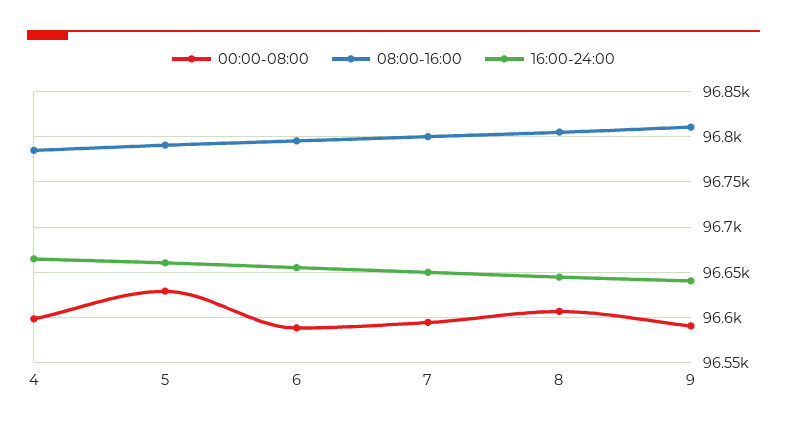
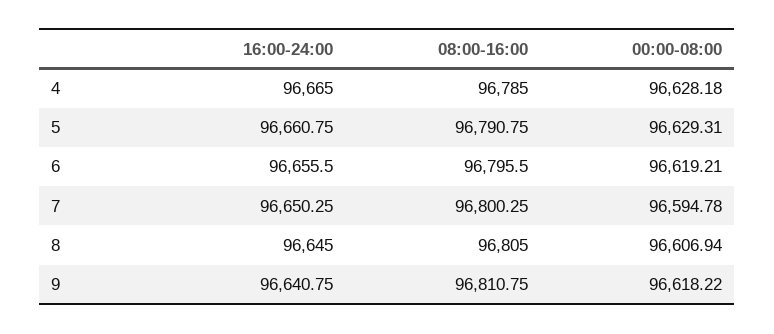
00:00-08:00, 4: 96600 -> 96628.18
00:00-08:00, 6: 96590 -> 96619.21
00:00-08:00, 9: 96590 -> 96618.22

